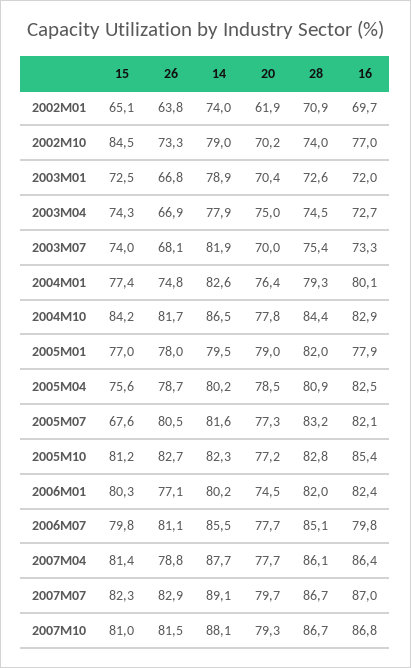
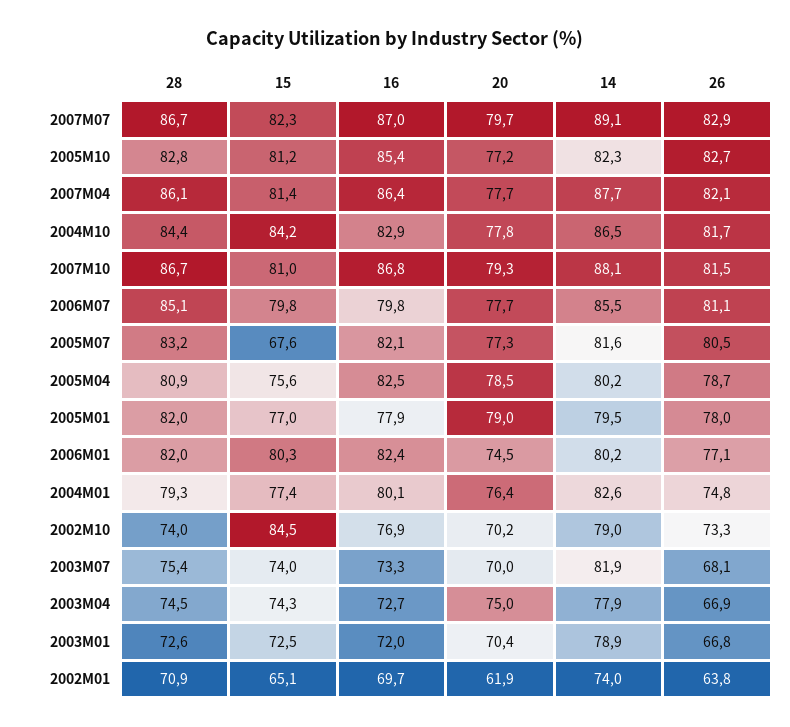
16, 2002M10: 77 -> 76.9
26, 2007M04: 78.8 -> 82.1

